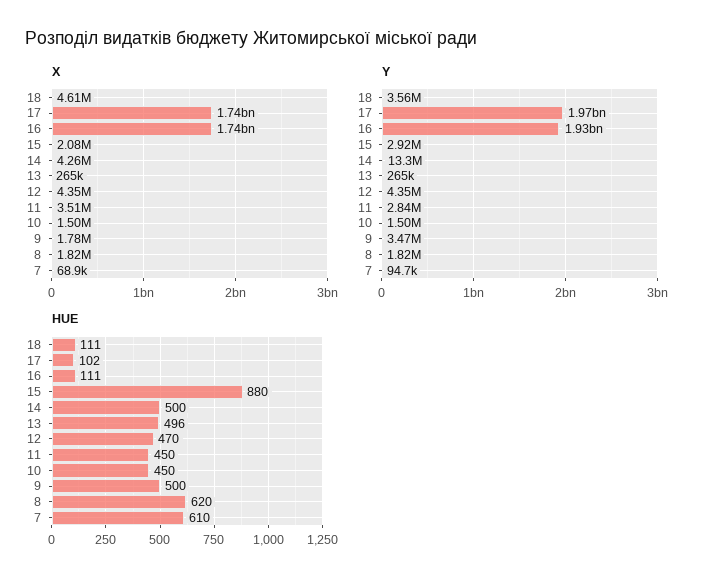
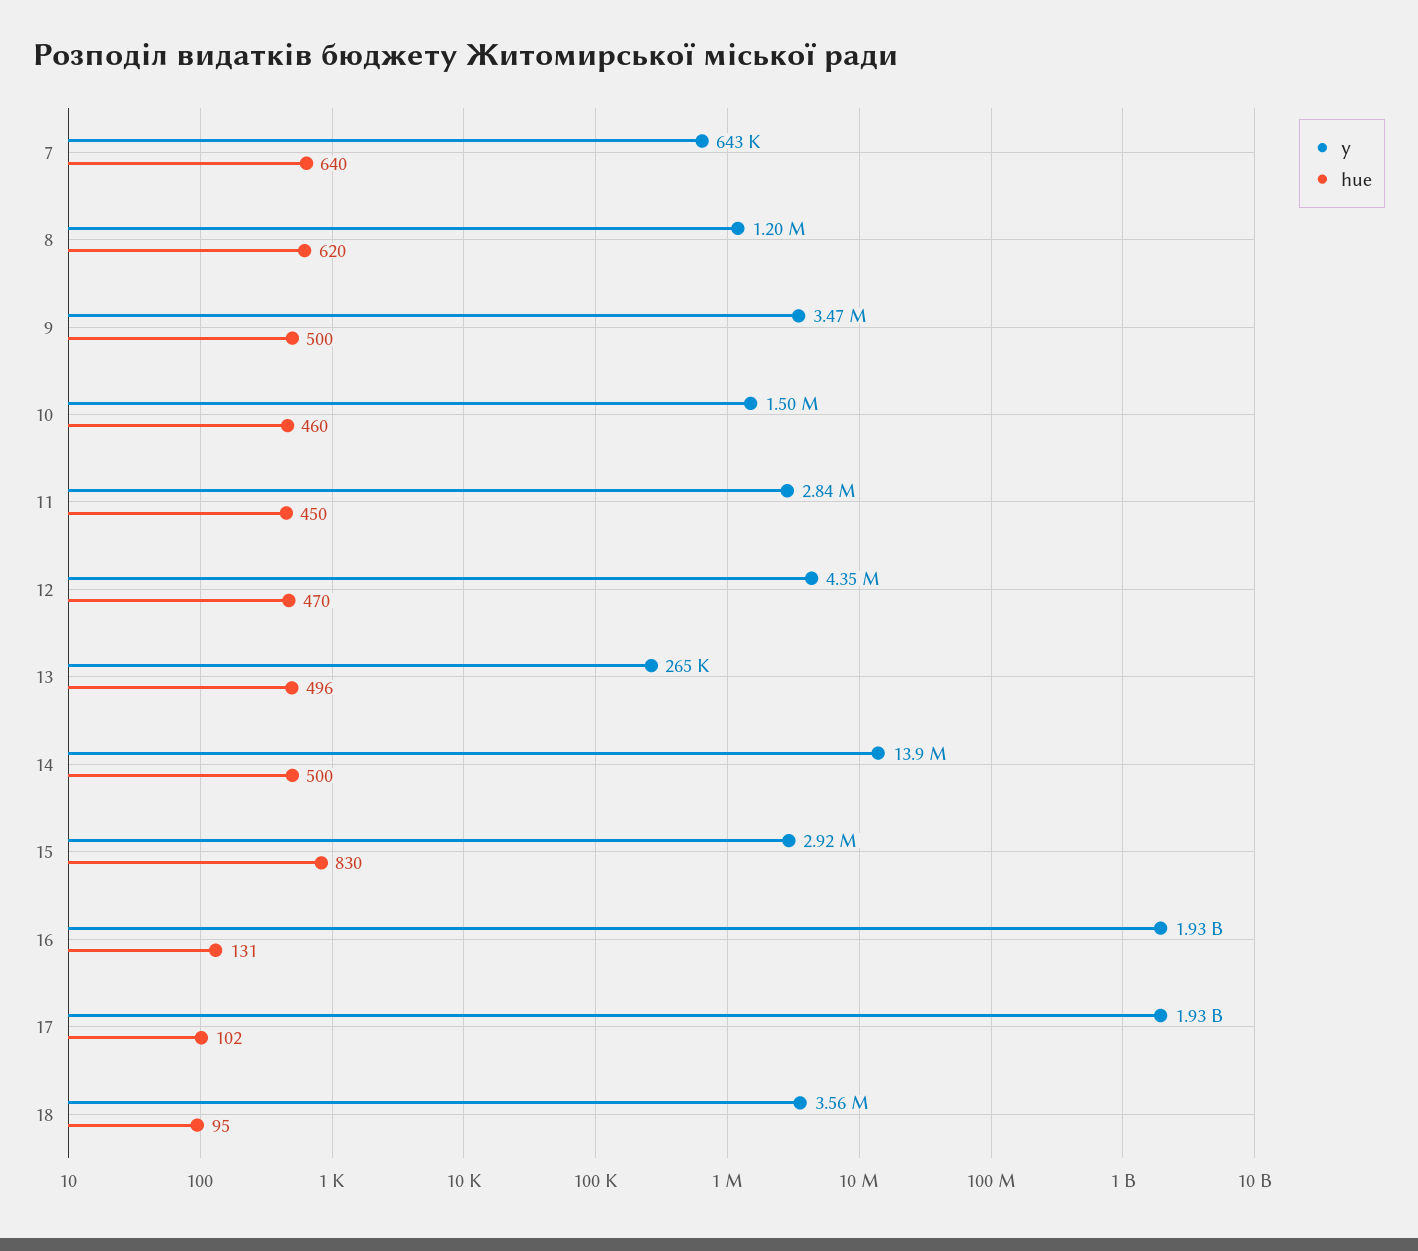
X, 18: 4610000 -> none
X, 17: 1740000000 -> none
X, 16: 1740000000 -> none
X, 15: 2080000 -> none
X, 14: 4260000 -> none
X, 13: 265000 -> none
X, 12: 4350000 -> none
X, 11: 3510000 -> none
X, 10: 1500000 -> none
X, 9: 1780000 -> none
X, 8: 1820000 -> none
X, 7: 68900 -> none
Y, 17: 1970000000 -> 1930000000
Y, 14: 13300000 -> 13900000
Y, 8: 1820000 -> 1200000
Y, 7: 94700 -> 643000
HUE, 18: 111 -> 95
HUE, 16: 111 -> 131
HUE, 15: 880 -> 830
HUE, 10: 450 -> 460
HUE, 7: 610 -> 640

